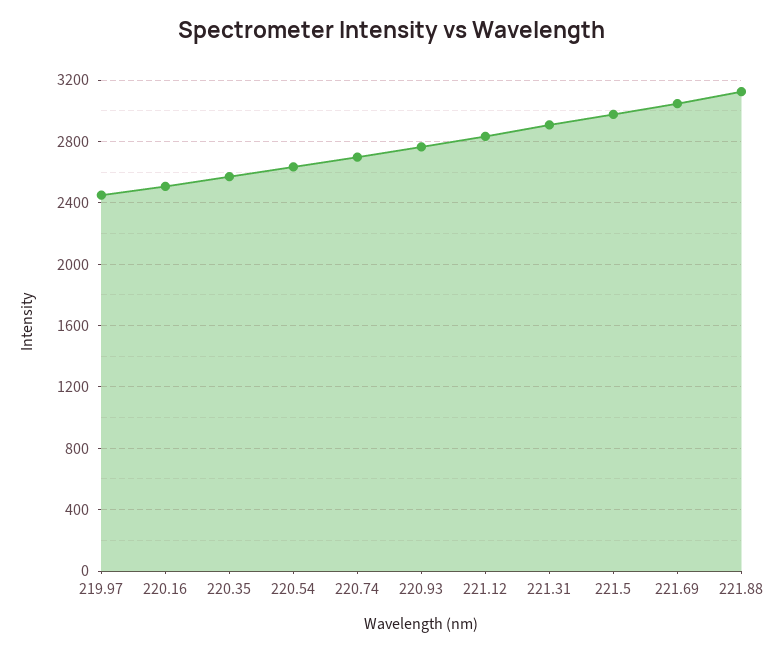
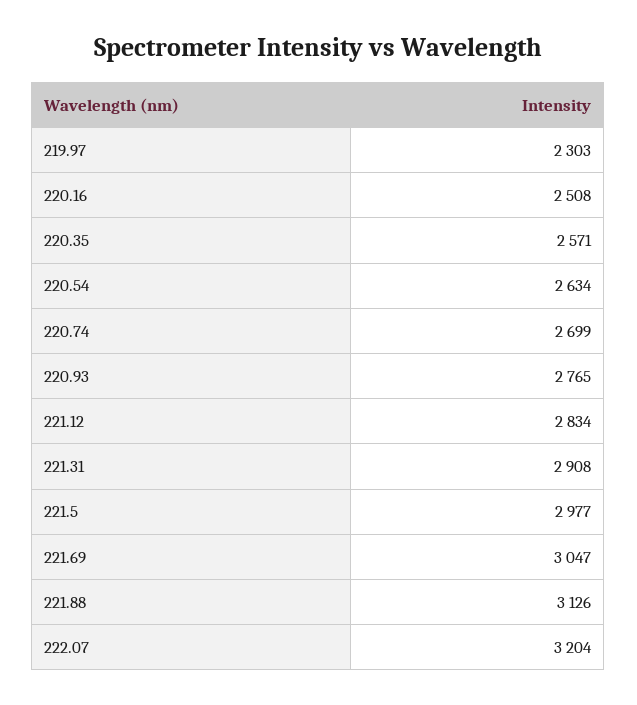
219.97: 2450 -> 2303
222.07: none -> 3204

